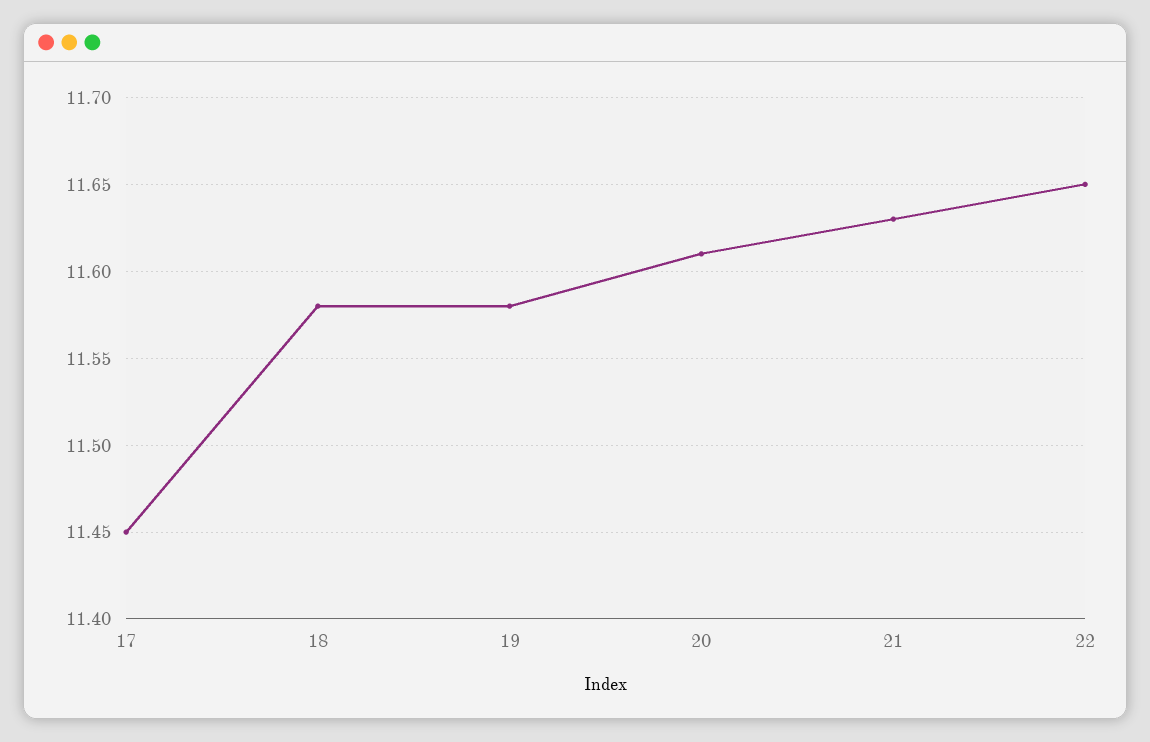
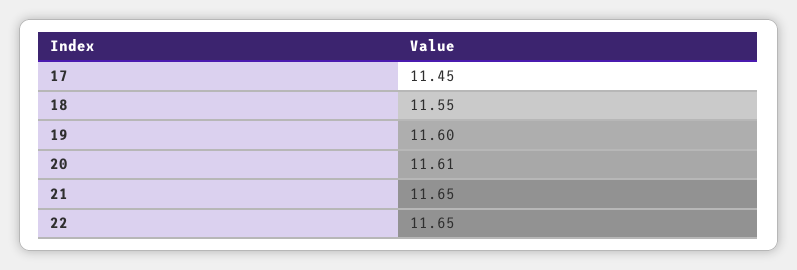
18: 11.58 -> 11.55
19: 11.58 -> 11.6
21: 11.63 -> 11.65

